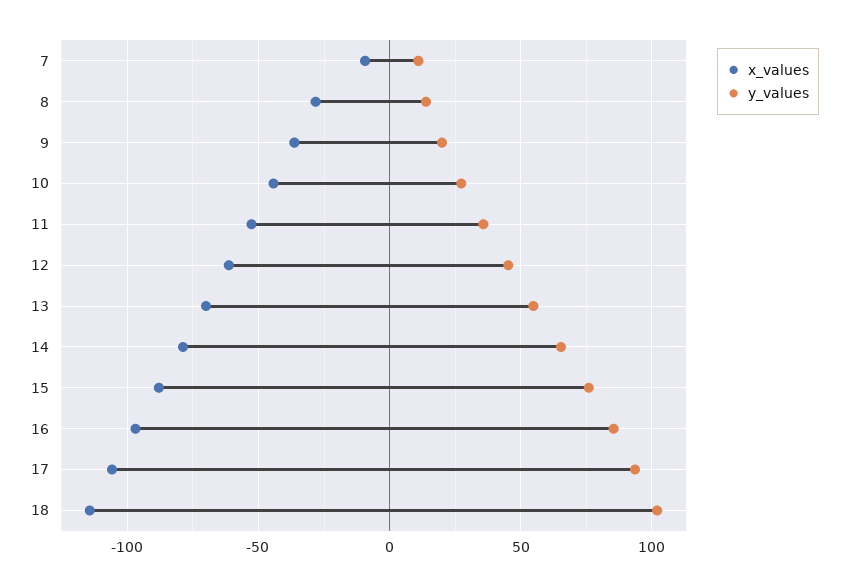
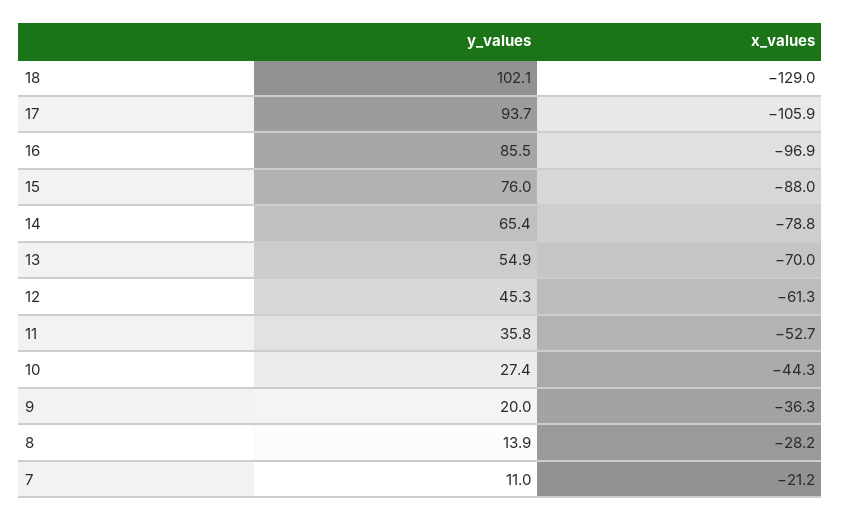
x_values, 7: -10 -> -21.2
x_values, 18: -115 -> -129

